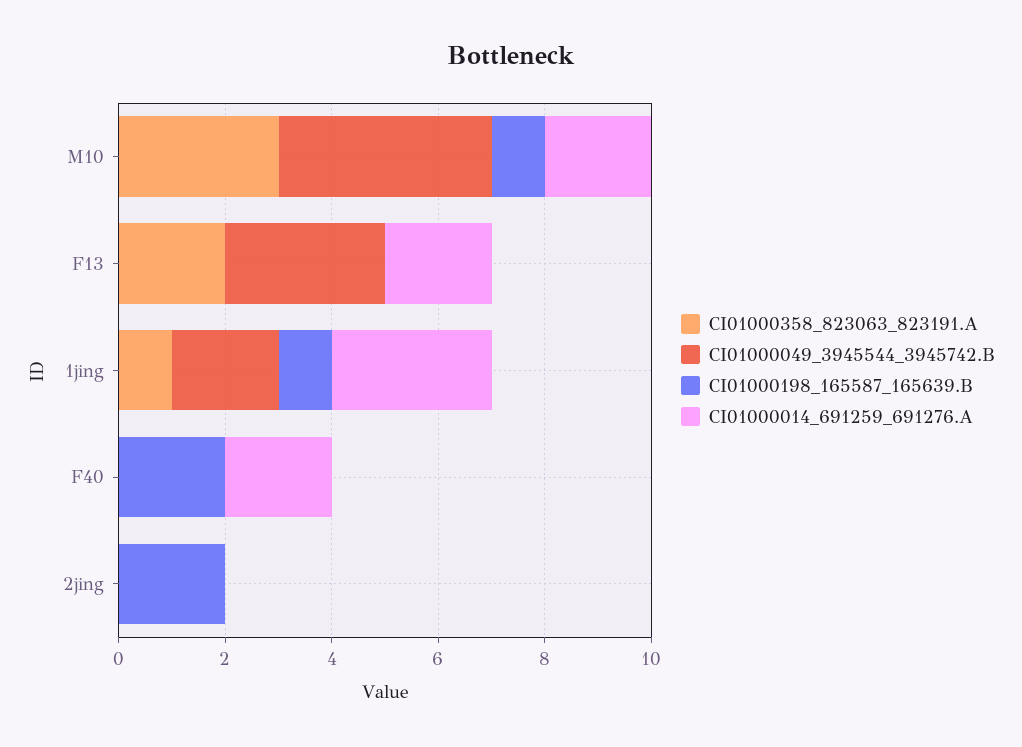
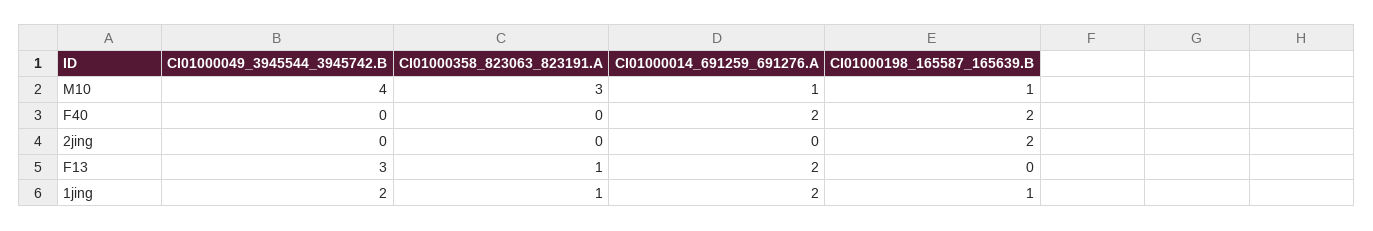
CI01000014_691259_691276.A, M10: 2 -> 1
CI01000358_823063_823191.A, F13: 2 -> 1
CI01000014_691259_691276.A, 1jing: 3 -> 2

